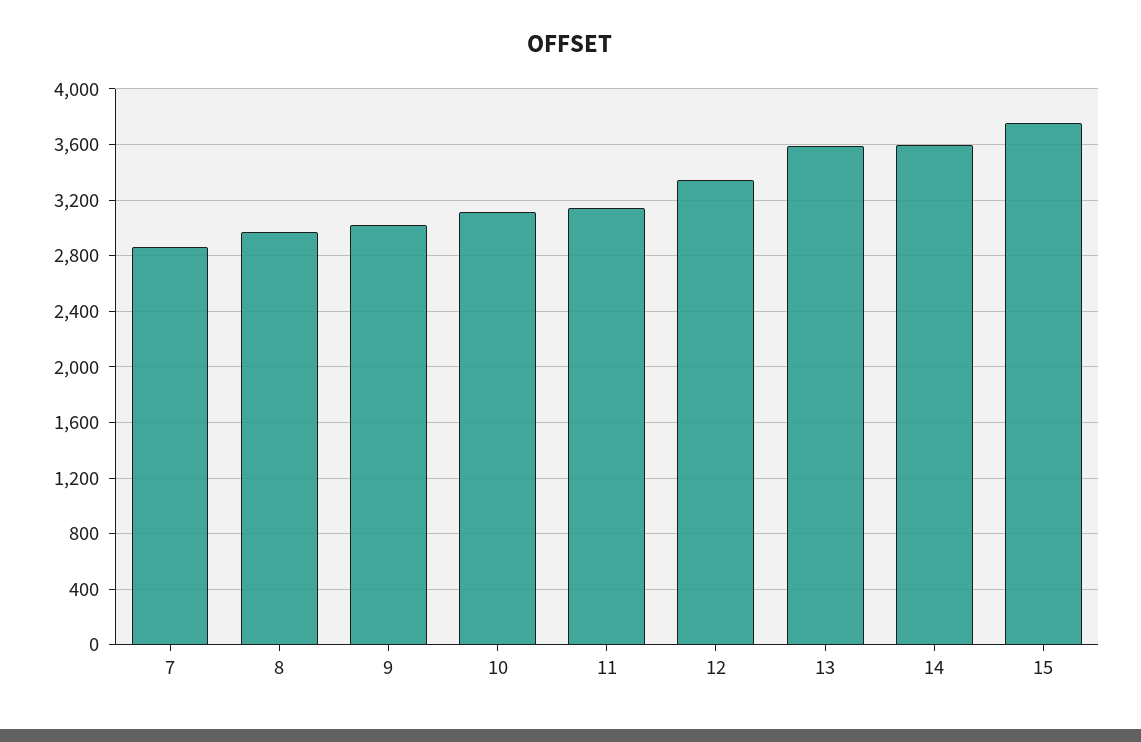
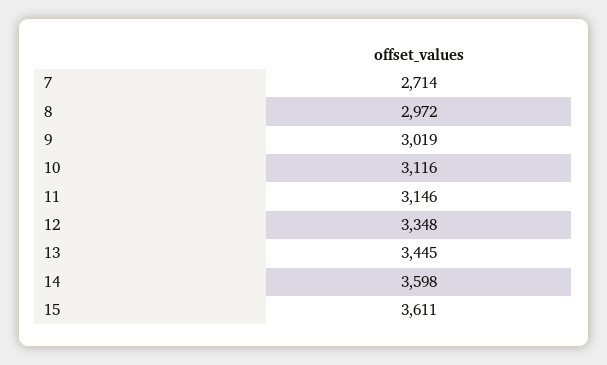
7: 2850 -> 2714
13: 3600 -> 3445
15: 3750 -> 3611

